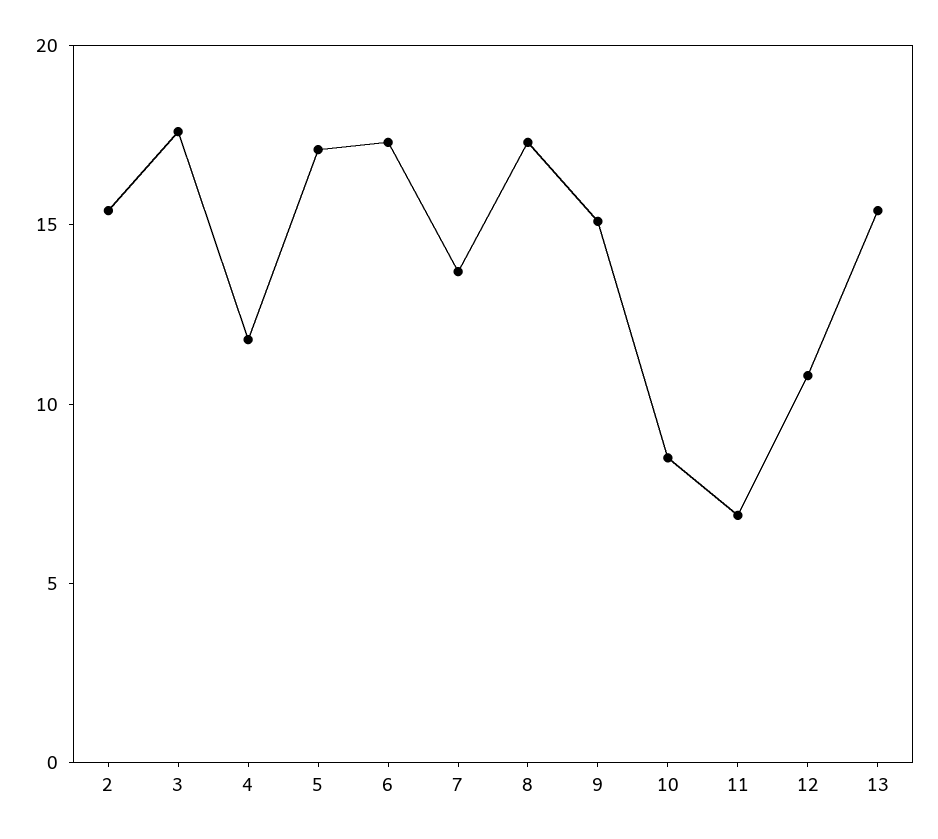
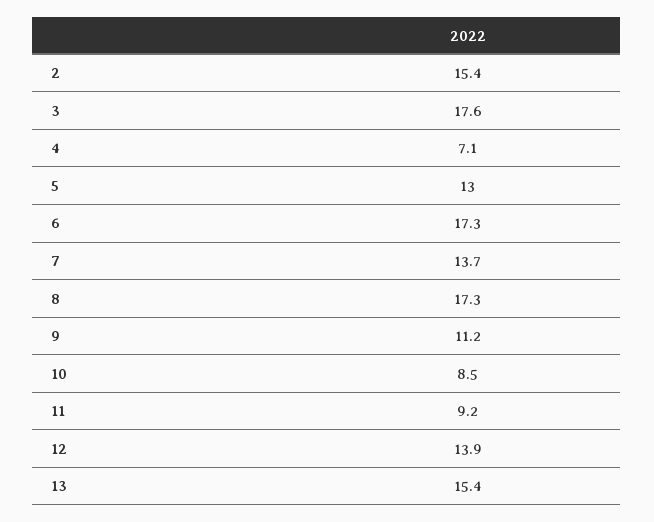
4: 12 -> 7.1
5: 17 -> 13
9: 15 -> 11.2
11: 7 -> 9.2
12: 11 -> 13.9

